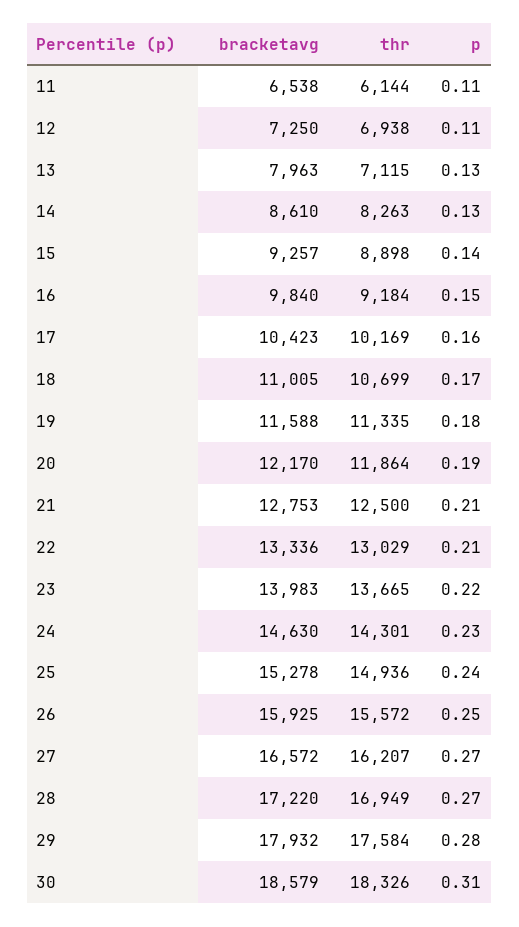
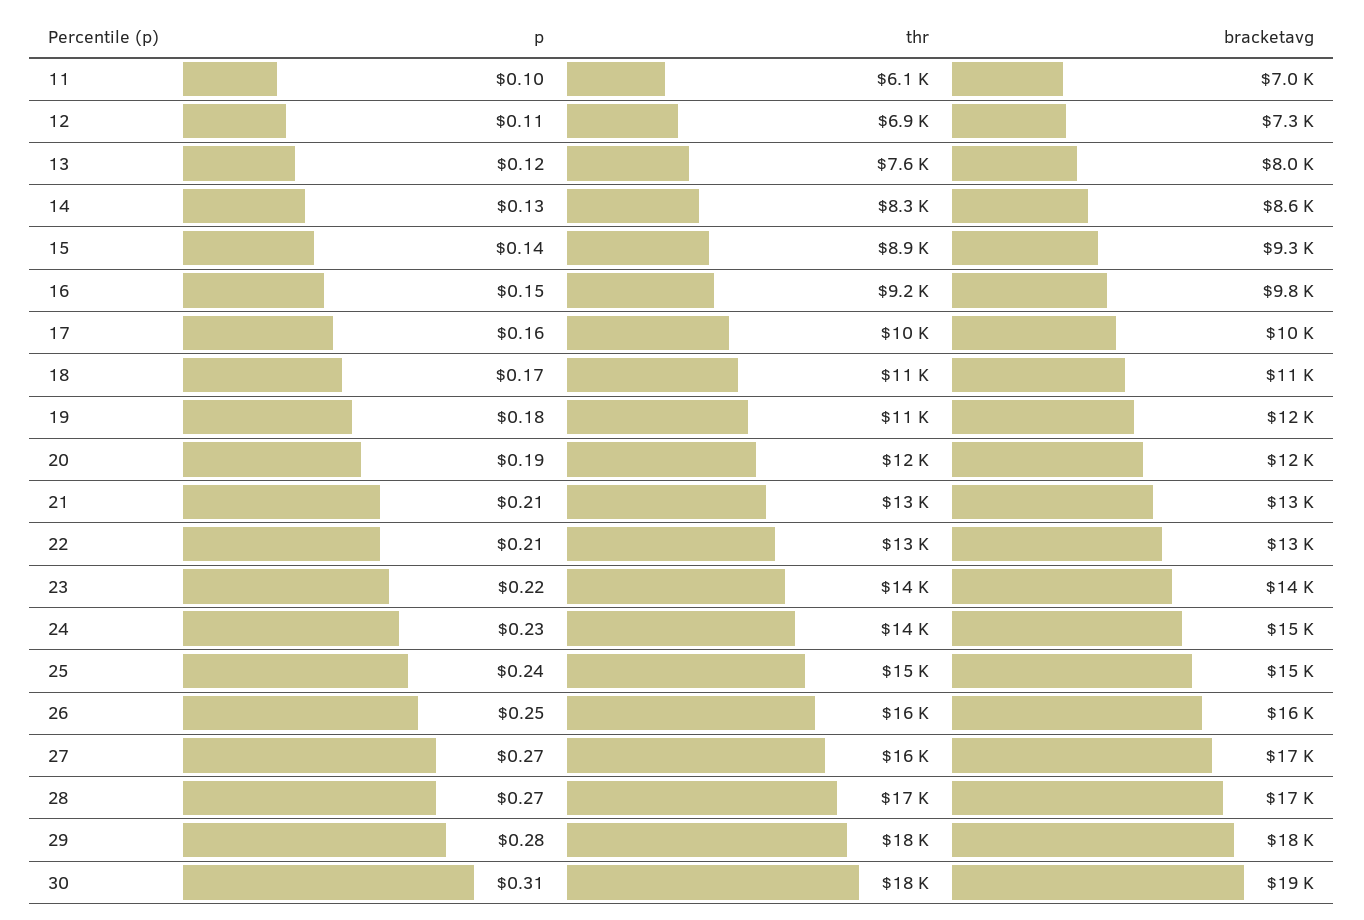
bracketavg, 11: 6538 -> 7000
p, 11: 0.11 -> 0.1
thr, 13: 7115 -> 7600
p, 13: 0.13 -> 0.12

